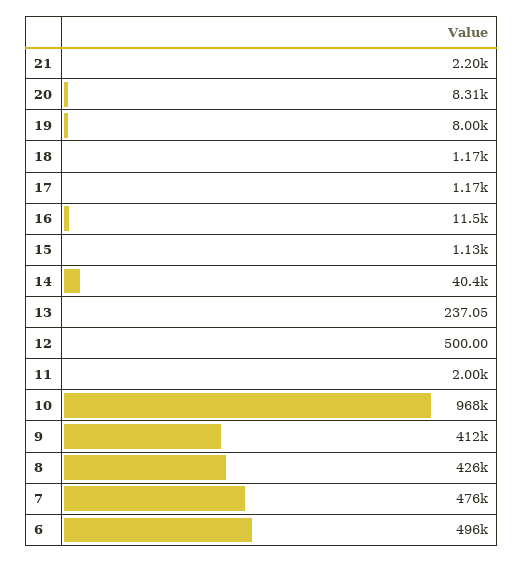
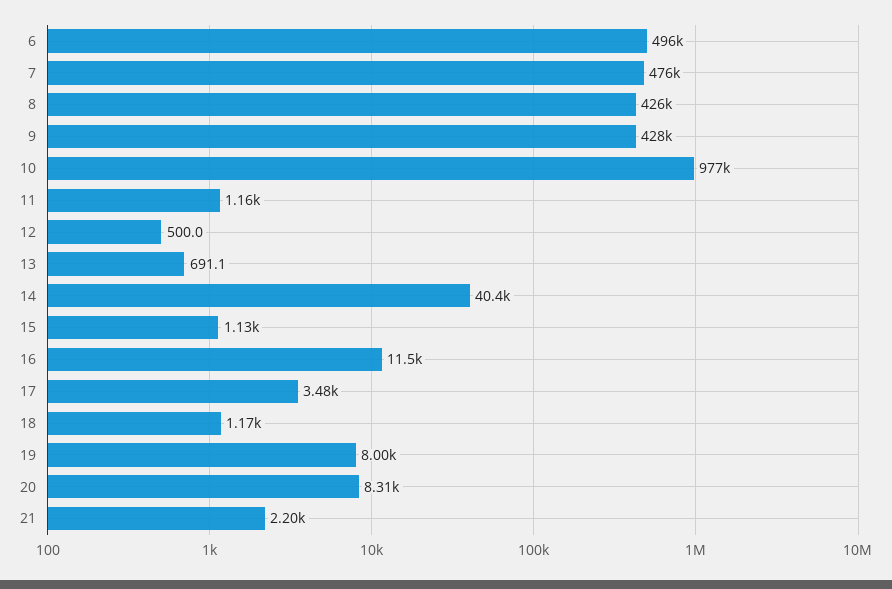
17: 1170 -> 3480
13: 237.05 -> 691.1
11: 2000 -> 1160
10: 968000 -> 977000
9: 412000 -> 428000

